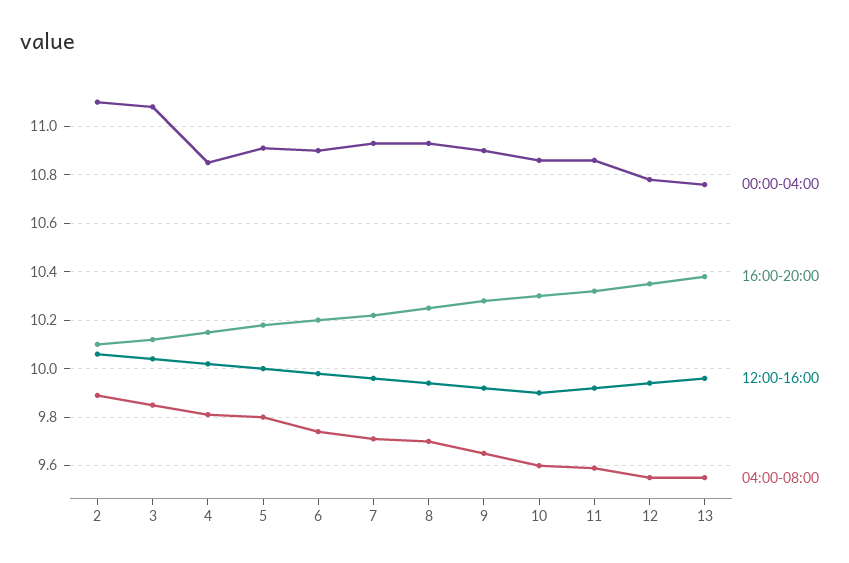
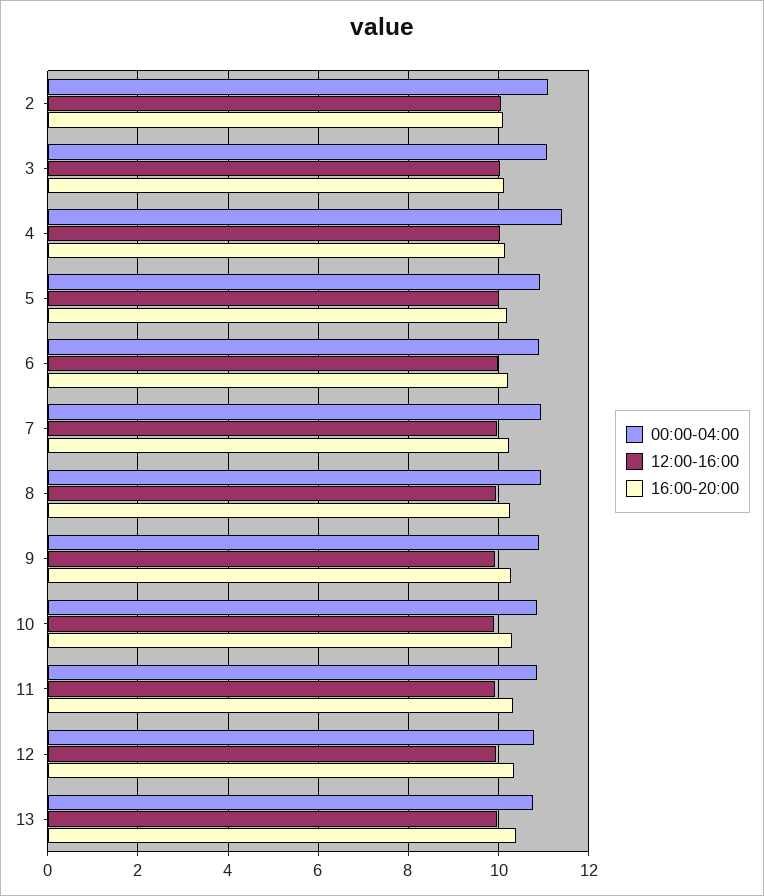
04:00-08:00, 2: 9.9 -> none
04:00-08:00, 3: 9.85 -> none
00:00-04:00, 4: 10.85 -> 11.4
04:00-08:00, 4: 9.8 -> none
04:00-08:00, 5: 9.8 -> none
04:00-08:00, 6: 9.75 -> none
04:00-08:00, 7: 9.7 -> none
04:00-08:00, 8: 9.7 -> none
04:00-08:00, 9: 9.65 -> none
04:00-08:00, 10: 9.6 -> none
04:00-08:00, 11: 9.6 -> none
04:00-08:00, 12: 9.55 -> none
04:00-08:00, 13: 9.55 -> none

